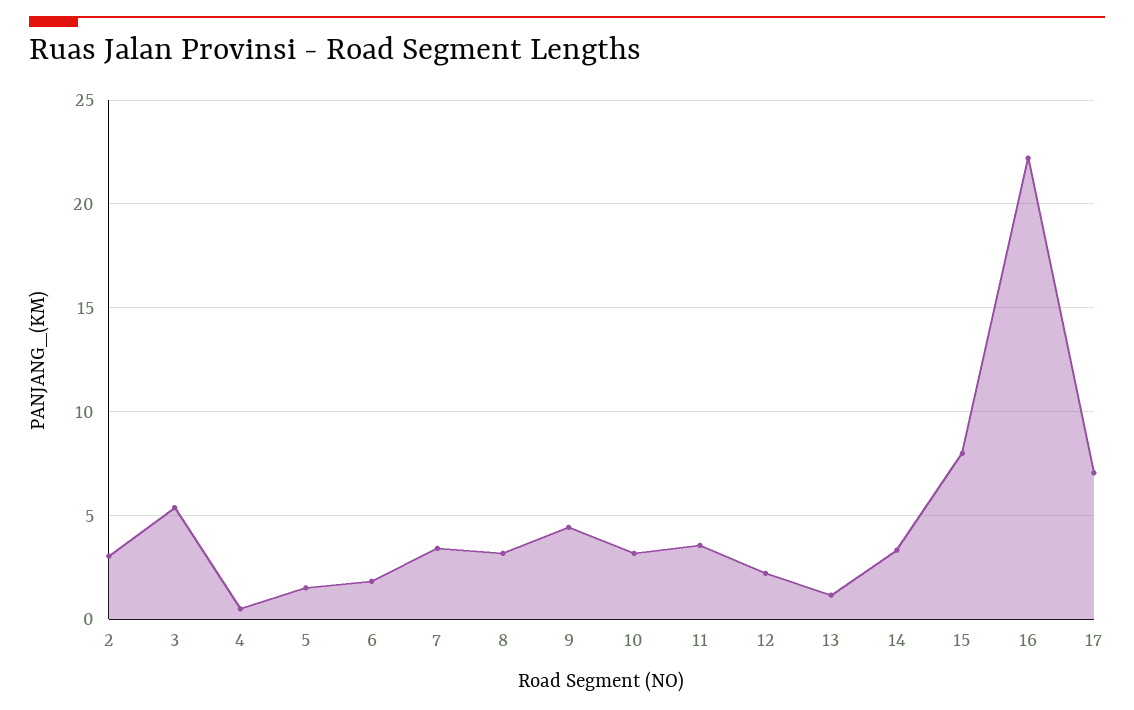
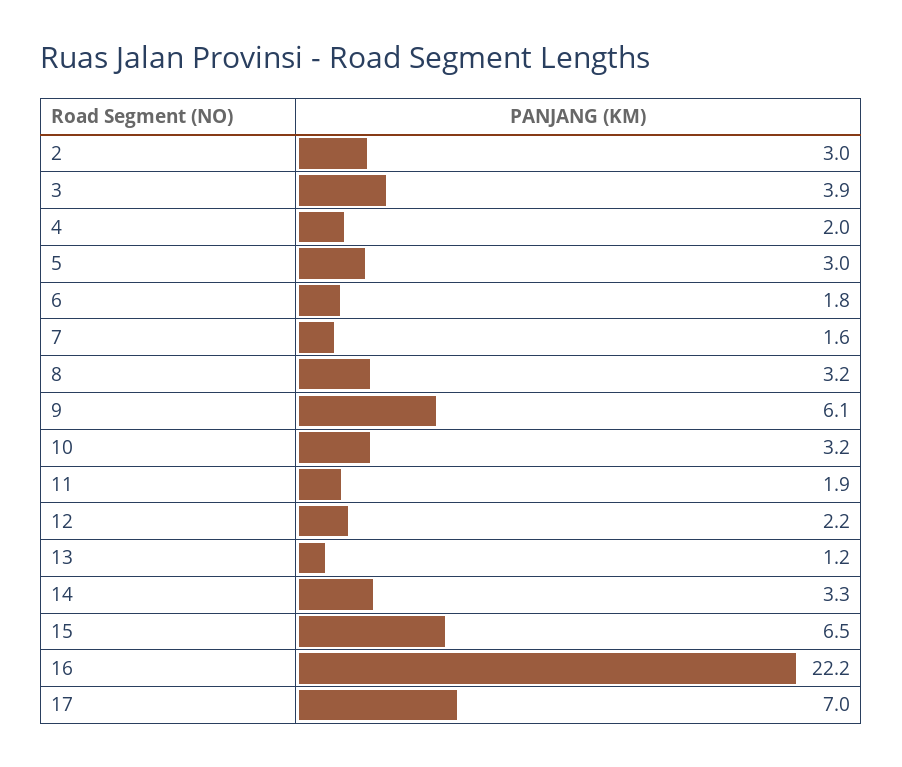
3: 5.5 -> 3.9
4: 0.5 -> 2
5: 1.5 -> 3
7: 3.5 -> 1.6
9: 4.5 -> 6.1
11: 3.5 -> 1.9
15: 8 -> 6.5

